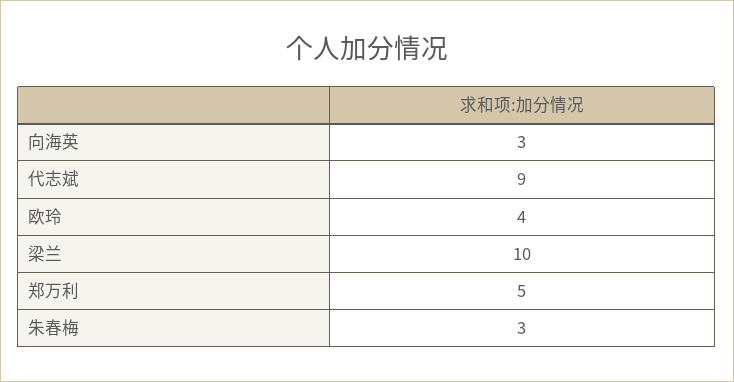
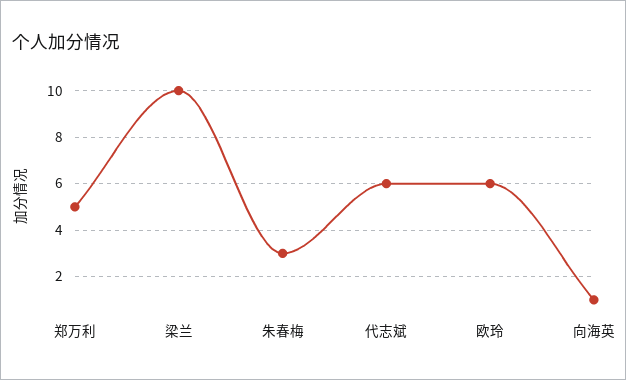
向海英: 3 -> 1
代志斌: 9 -> 6
欧玲: 4 -> 6

